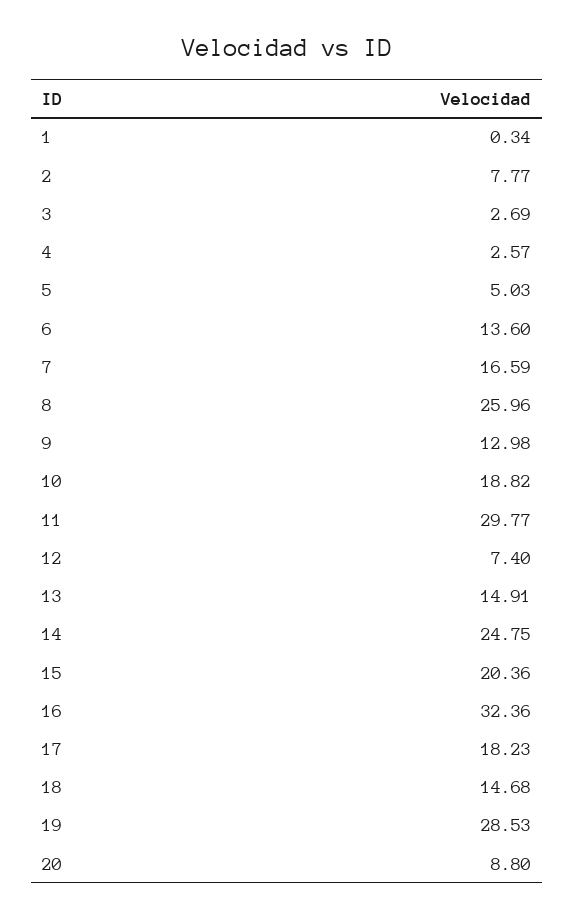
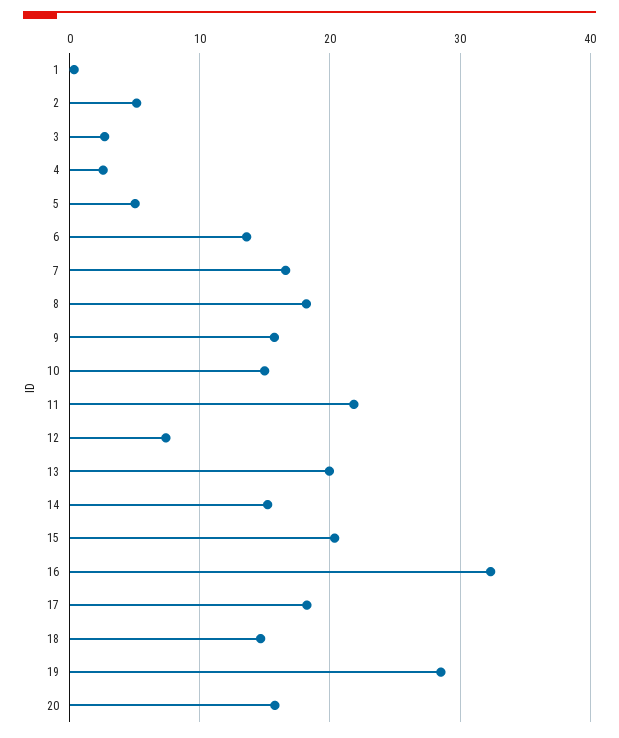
2: 7.77 -> 5
8: 25.96 -> 18
9: 12.98 -> 16
10: 18.82 -> 15
11: 29.77 -> 22
13: 14.91 -> 20
14: 24.75 -> 15
20: 8.8 -> 16

